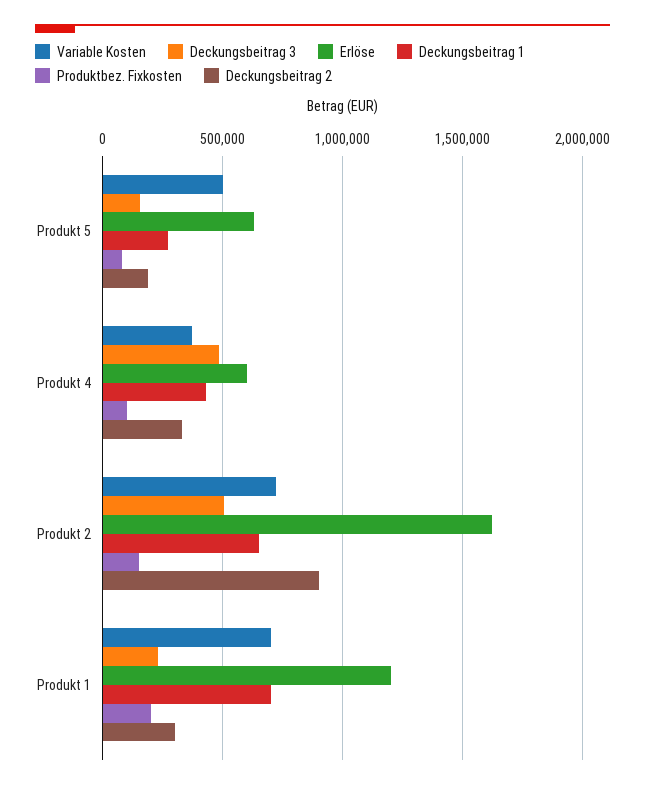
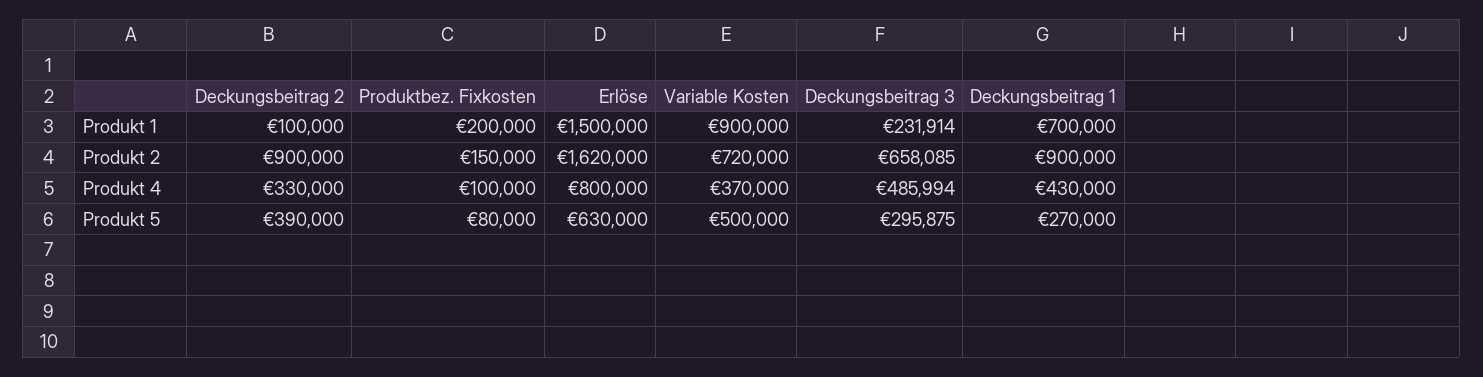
Deckungsbeitrag 3, Produkt 5: 150000 -> 295875
Deckungsbeitrag 2, Produkt 5: 200000 -> 390000
Erlöse, Produkt 4: 600000 -> 800000
Deckungsbeitrag 3, Produkt 2: 500000 -> 658085
Deckungsbeitrag 1, Produkt 2: 650000 -> 900000
Variable Kosten, Produkt 1: 700000 -> 900000
Erlöse, Produkt 1: 1200000 -> 1500000
Deckungsbeitrag 2, Produkt 1: 300000 -> 100000

